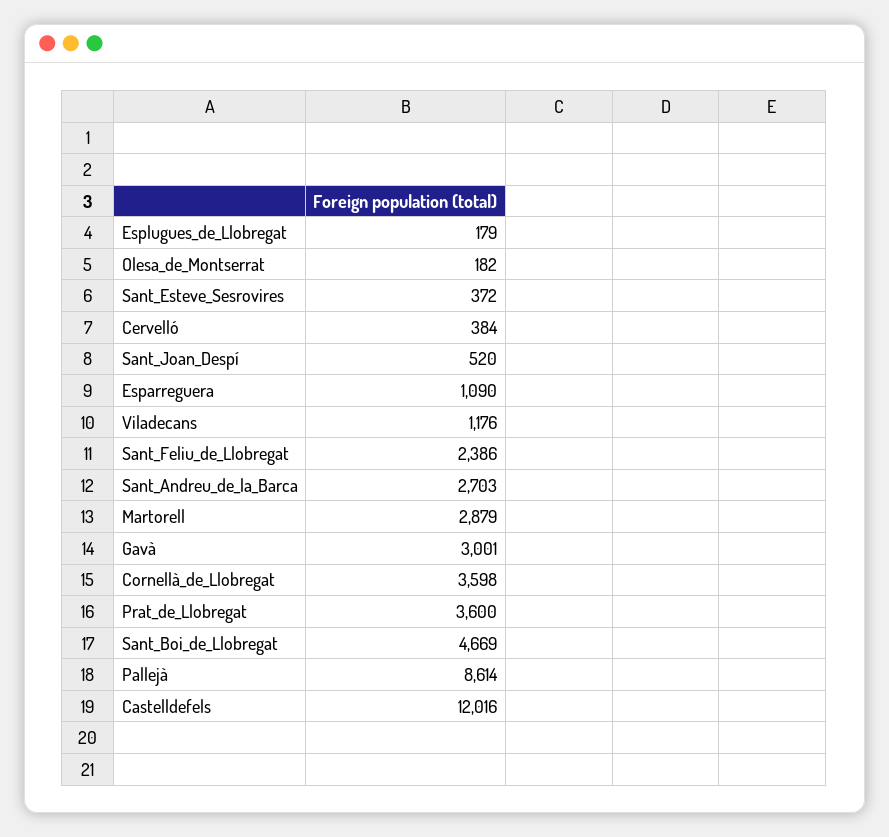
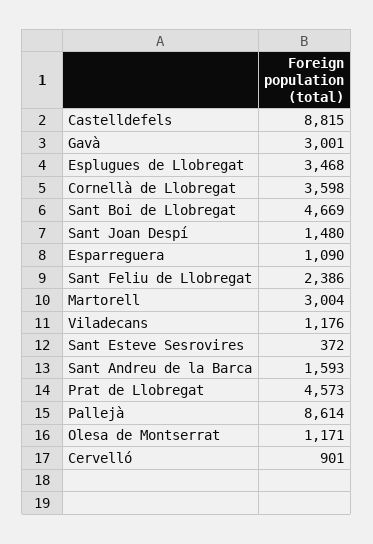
Esplugues_de_Llobregat: 179 -> 3468
Olesa_de_Montserrat: 182 -> 1171
Cervelló: 384 -> 901
Sant_Joan_Despí: 520 -> 1480
Sant_Andreu_de_la_Barca: 2703 -> 1593
Martorell: 2879 -> 3004
Prat_de_Llobregat: 3600 -> 4573
Castelldefels: 12016 -> 8815

